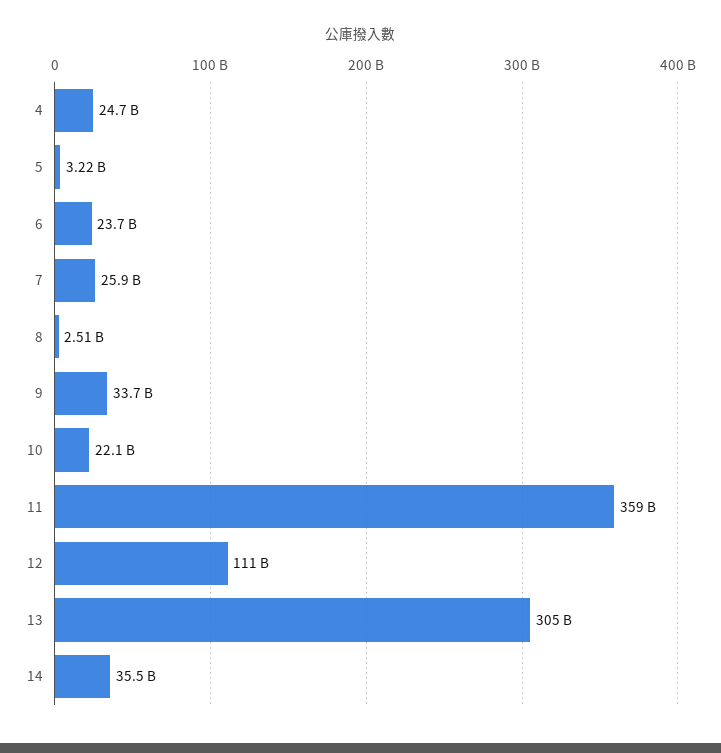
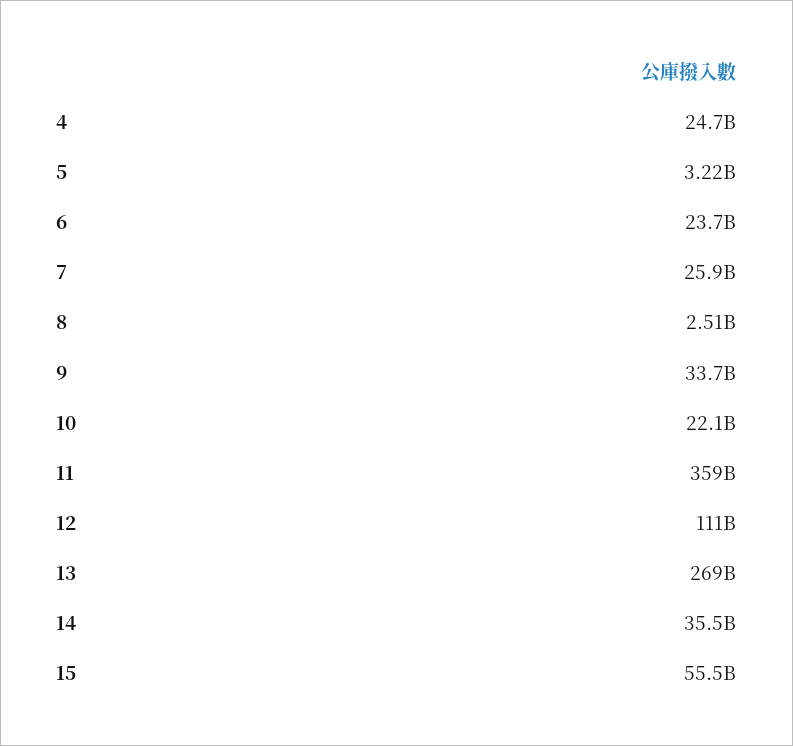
13: 305000000000 -> 269000000000
15: none -> 55500000000

